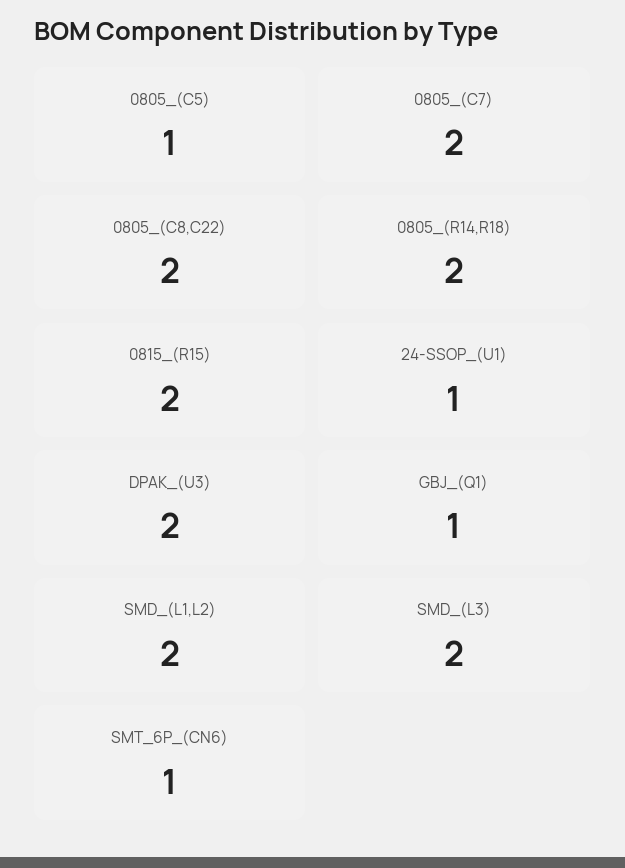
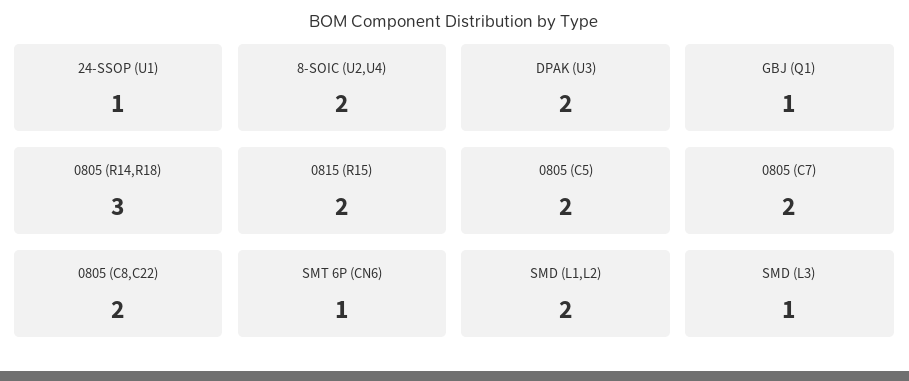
0805_(C5): 1 -> 2
0805_(R14,R18): 2 -> 3
SMD_(L3): 2 -> 1
8-SOIC (U2,U4): none -> 2

